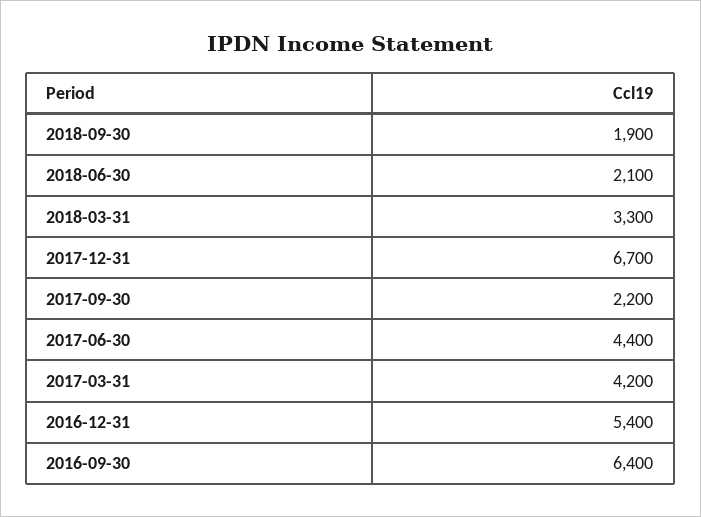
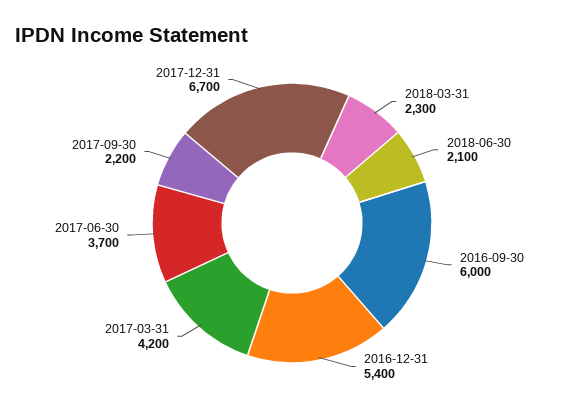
2018-09-30: 1900 -> none
2018-03-31: 3300 -> 2300
2017-06-30: 4400 -> 3700
2016-09-30: 6400 -> 6000

